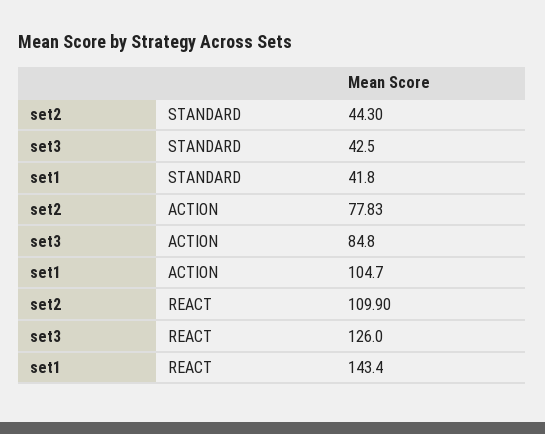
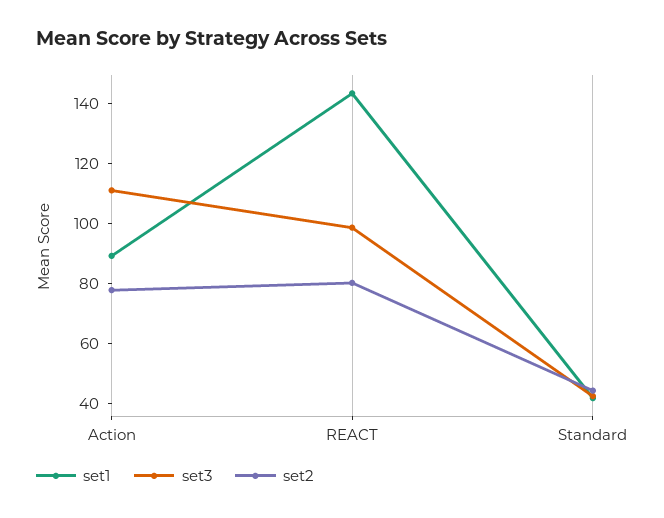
set3, ACTION: 84.8 -> 110
set1, ACTION: 104.7 -> 90
set2, REACT: 109.9 -> 80
set3, REACT: 126 -> 100

